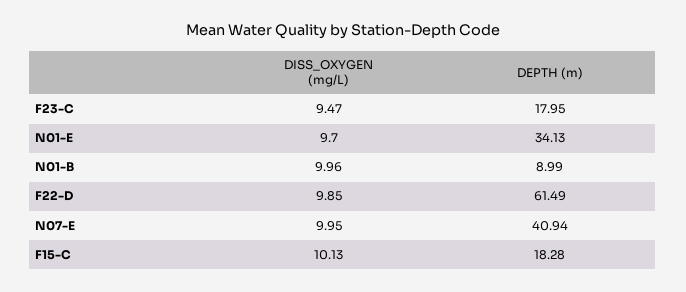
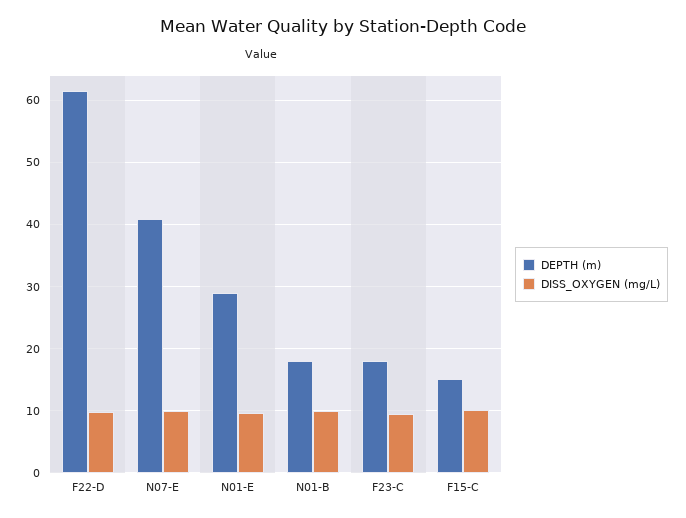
DEPTH (m), N01-E: 34.13 -> 29
DEPTH (m), N01-B: 8.99 -> 18
DEPTH (m), F15-C: 18.28 -> 15

